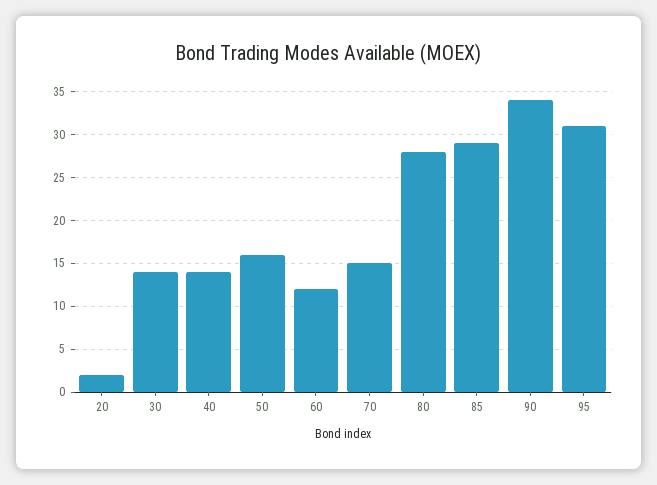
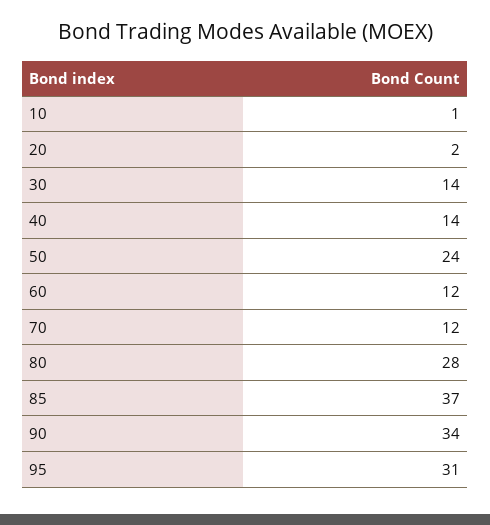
50: 16 -> 24
70: 15 -> 12
85: 29 -> 37
10: none -> 1

